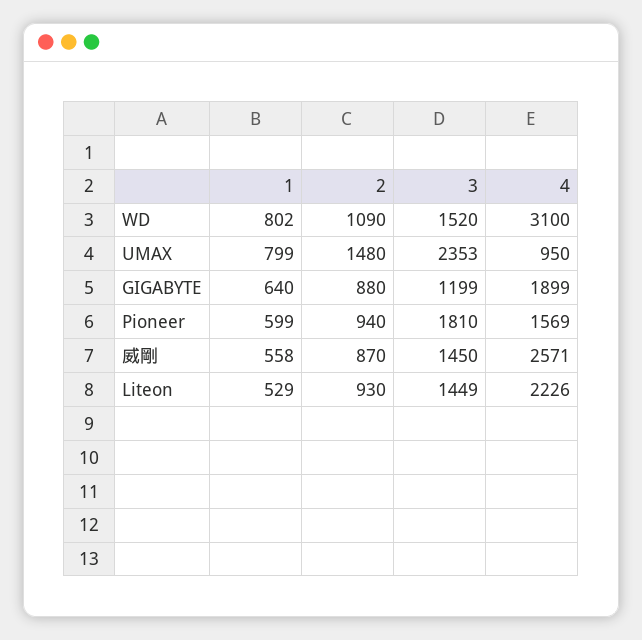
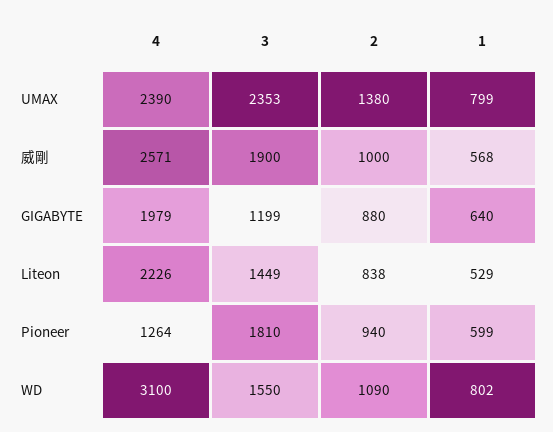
3, WD: 1520 -> 1550
2, UMAX: 1480 -> 1380
4, UMAX: 950 -> 2390
4, GIGABYTE: 1899 -> 1979
4, Pioneer: 1569 -> 1264
1, 威剛: 558 -> 568
2, 威剛: 870 -> 1000
3, 威剛: 1450 -> 1900
2, Liteon: 930 -> 838

